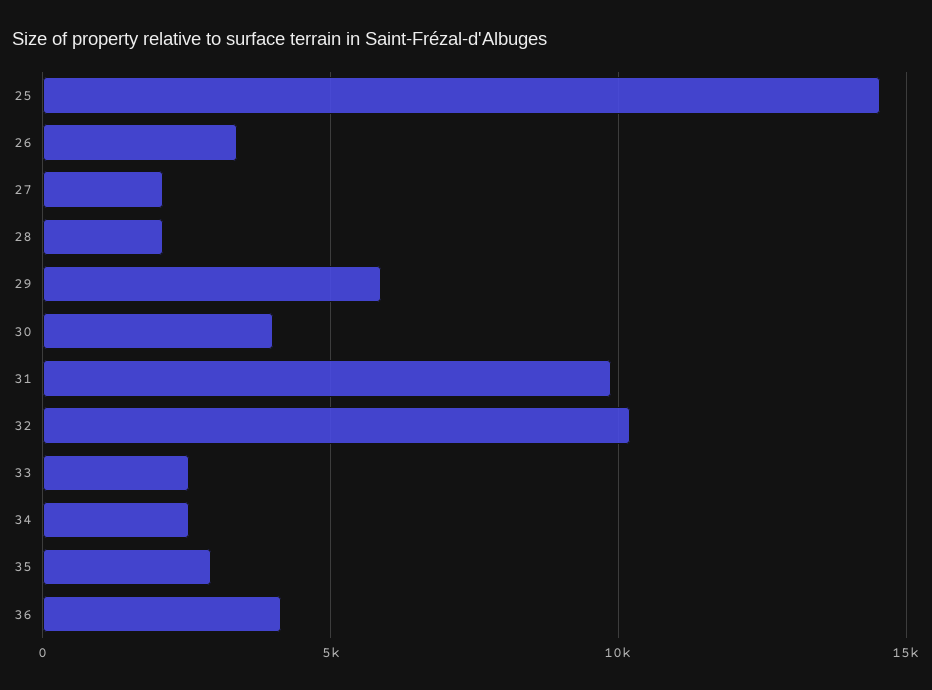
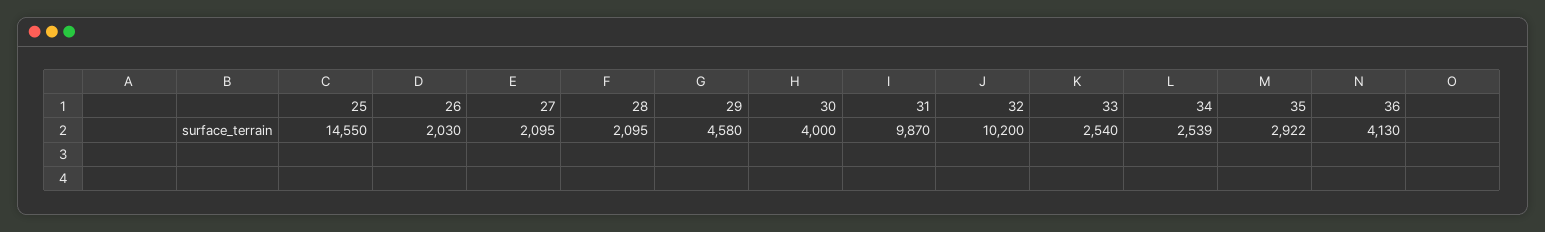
26: 3500 -> 2030
29: 6000 -> 4580

